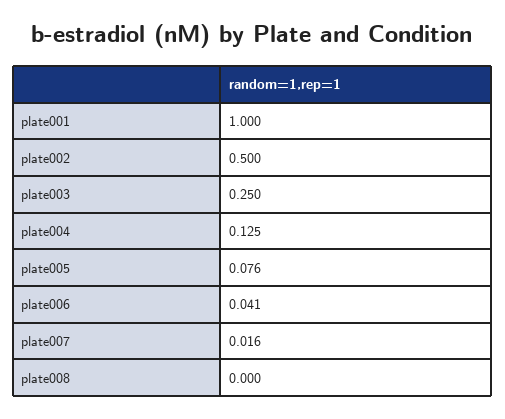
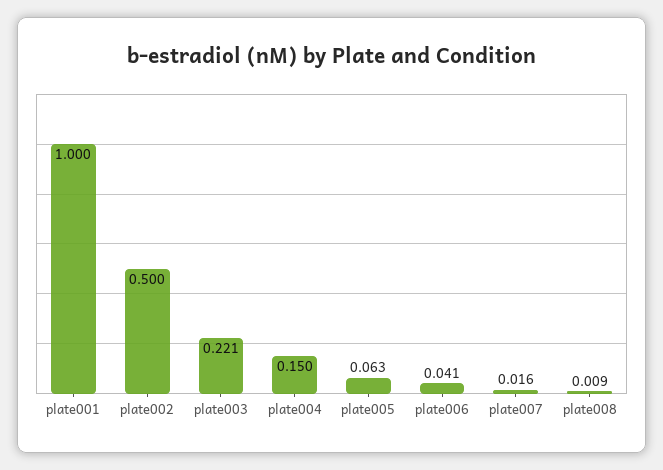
plate003: 0.25 -> 0.221
plate004: 0.125 -> 0.15
plate005: 0.076 -> 0.063
plate008: 0 -> 0.009

